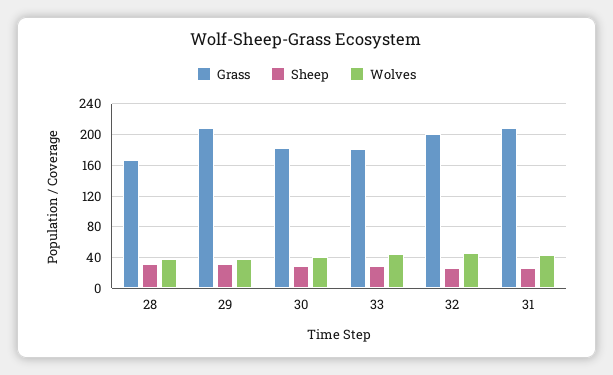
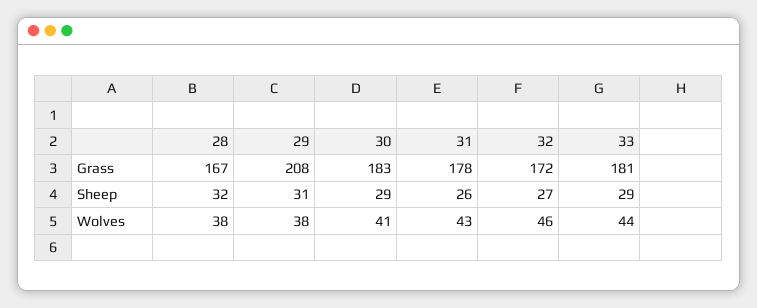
Grass, 32: 200 -> 172
Grass, 31: 210 -> 178

